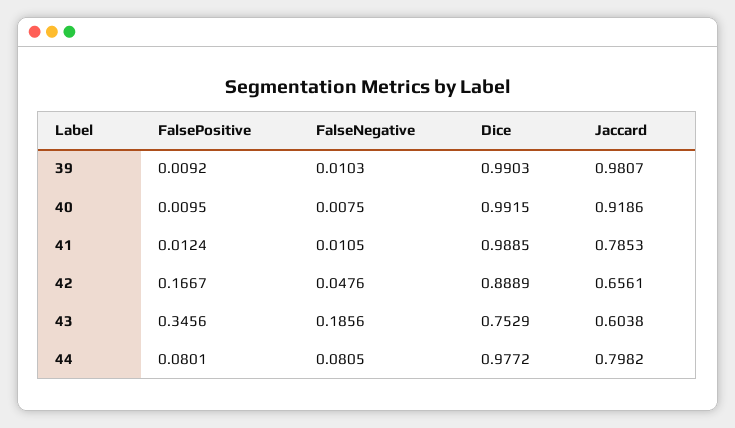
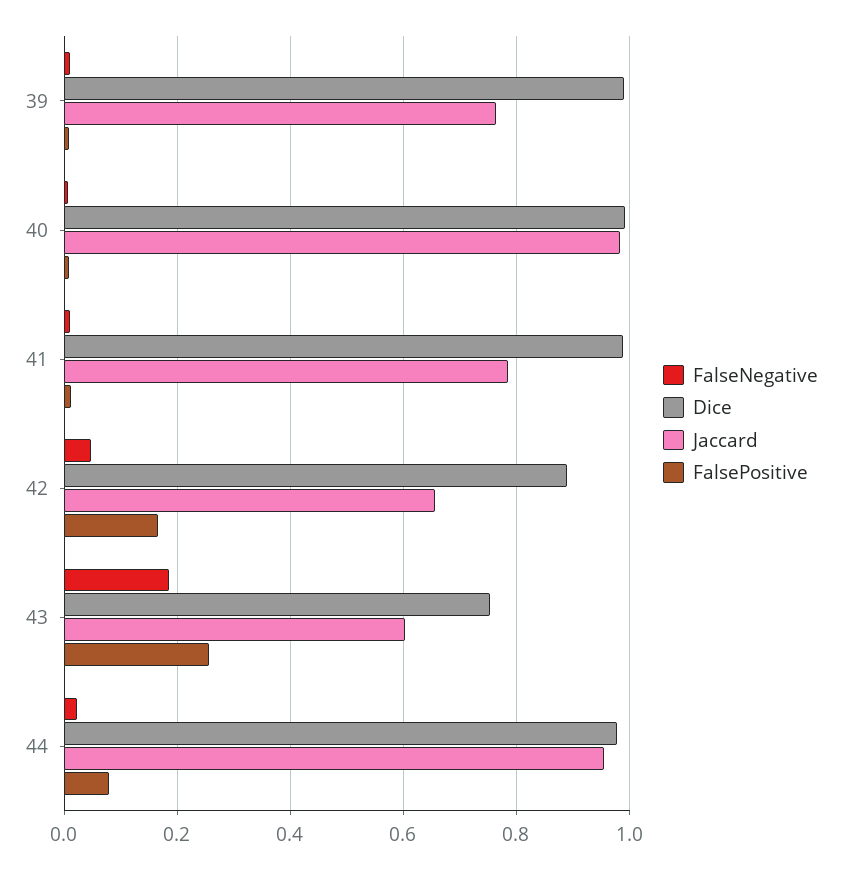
Jaccard, 39: 0.9807 -> 0.76
Jaccard, 40: 0.9186 -> 0.98
FalsePositive, 43: 0.3456 -> 0.26
FalseNegative, 44: 0.0805 -> 0.02
Jaccard, 44: 0.7982 -> 0.96

